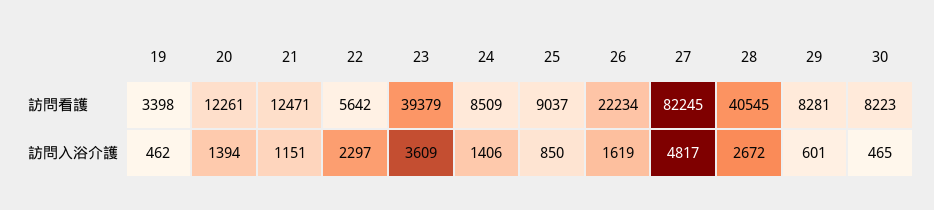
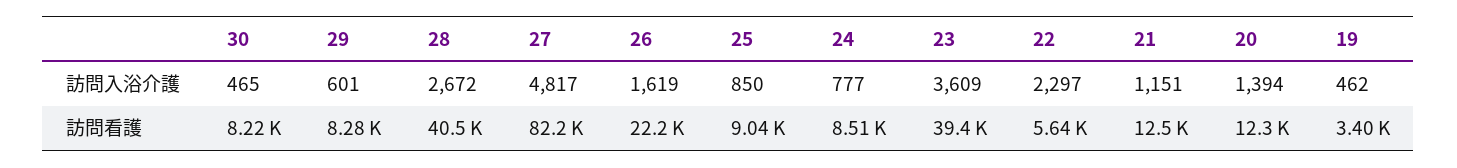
24, 訪問入浴介護: 1406 -> 777

